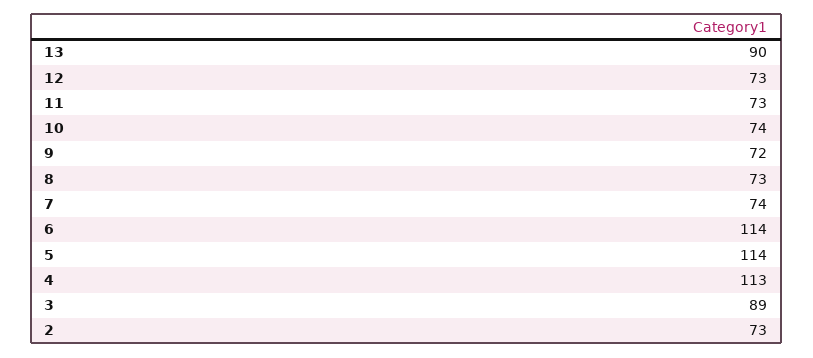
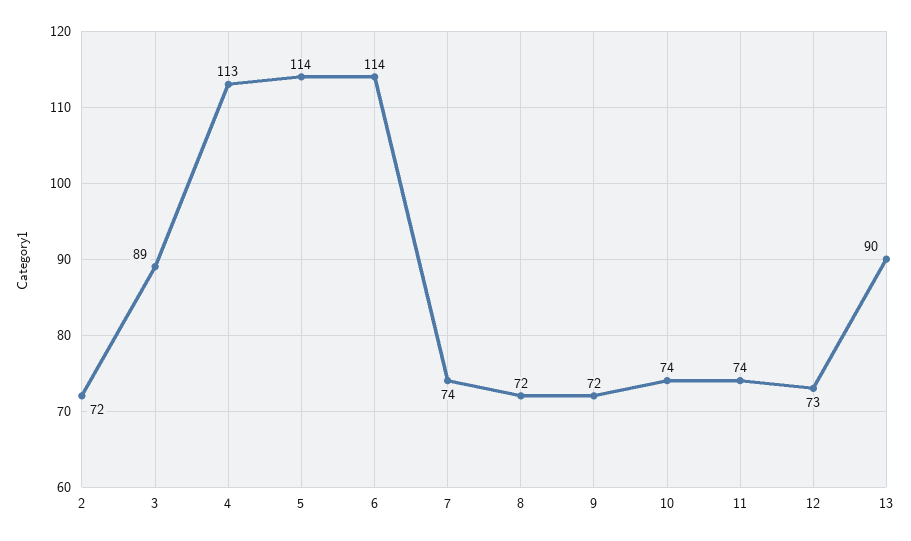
11: 73 -> 74
8: 73 -> 72
2: 73 -> 72

